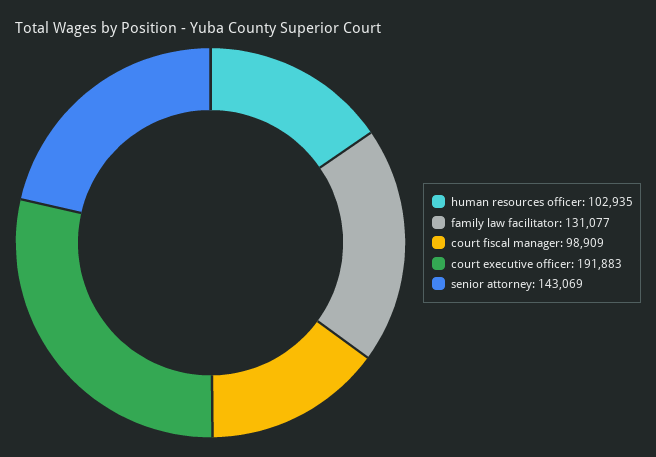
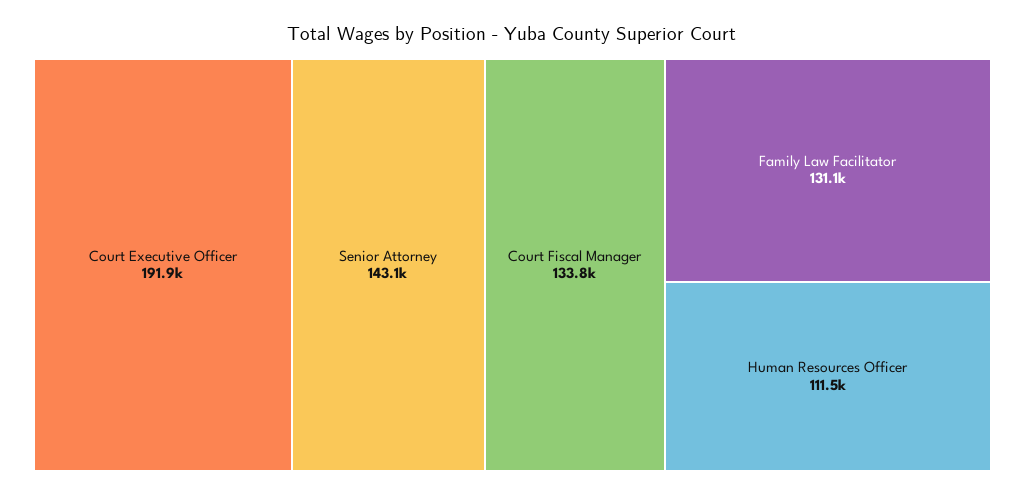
human resources officer: 102935 -> 111500
court fiscal manager: 98909 -> 133800

